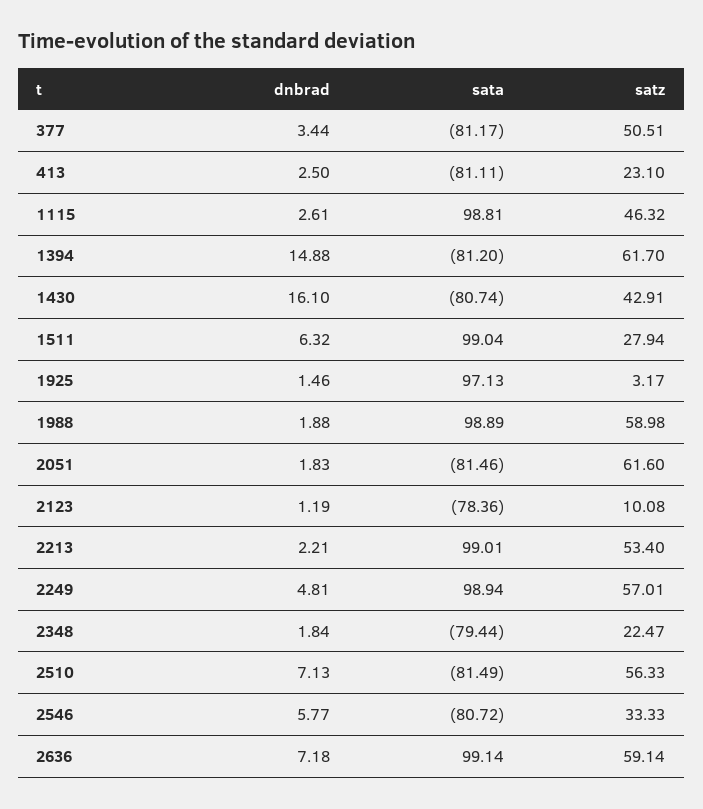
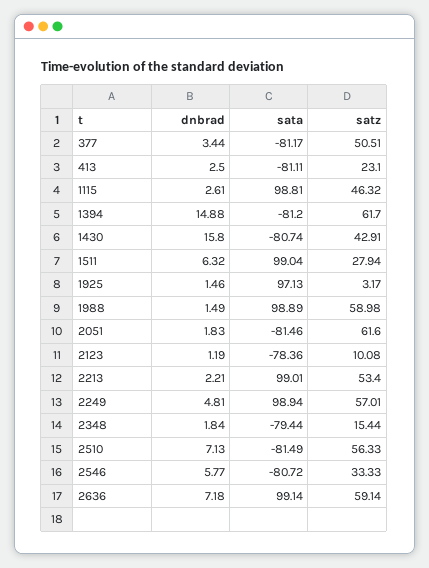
dnbrad, 1430: 16.1 -> 15.8
dnbrad, 1988: 1.88 -> 1.49
satz, 2348: 22.47 -> 15.44

